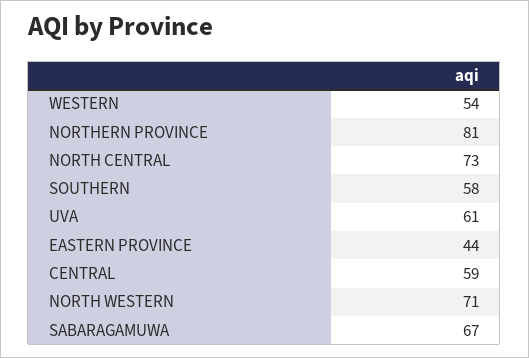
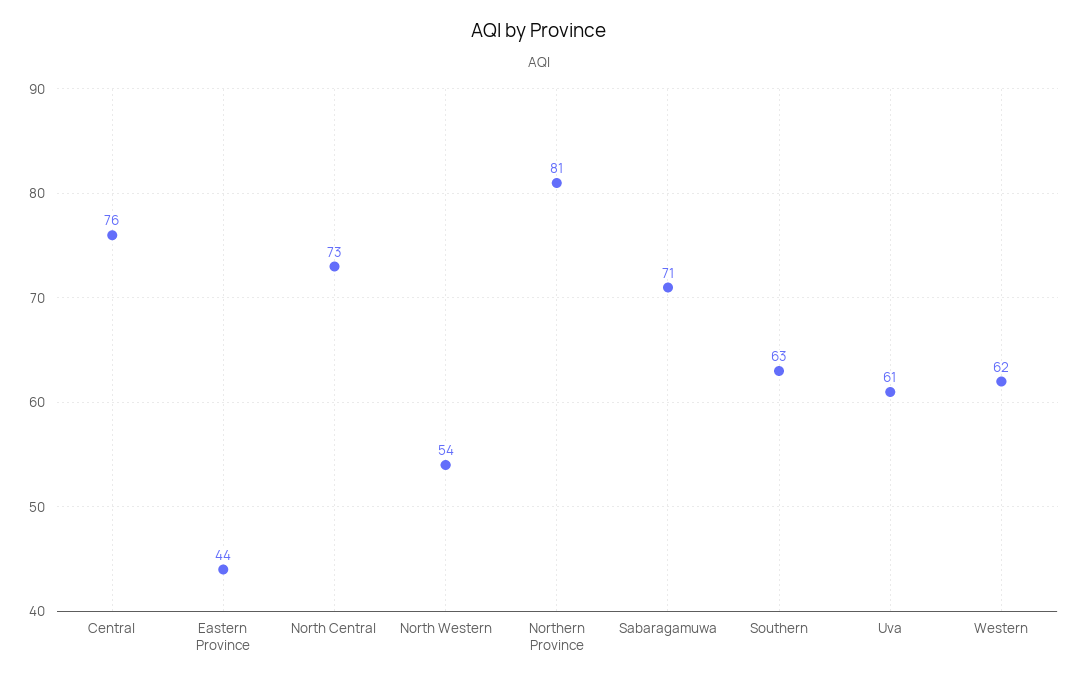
WESTERN: 54 -> 62
SOUTHERN: 58 -> 63
CENTRAL: 59 -> 76
NORTH WESTERN: 71 -> 54
SABARAGAMUWA: 67 -> 71

